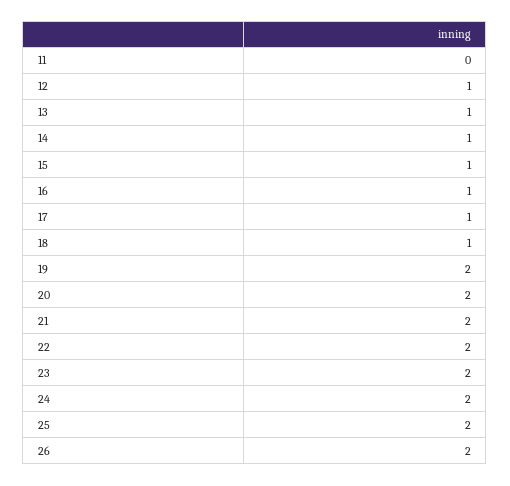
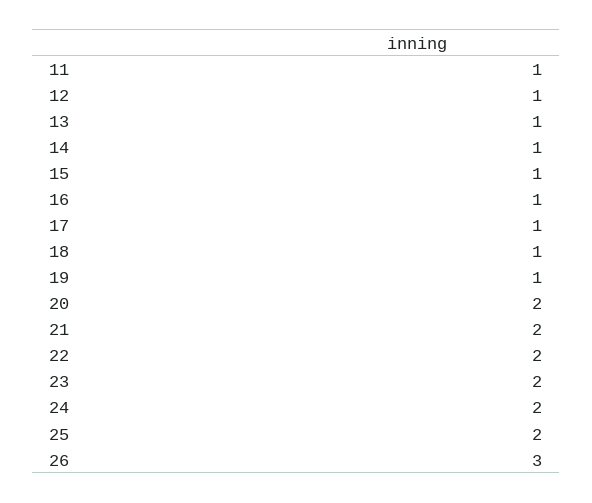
11: 0 -> 1
19: 2 -> 1
26: 2 -> 3

